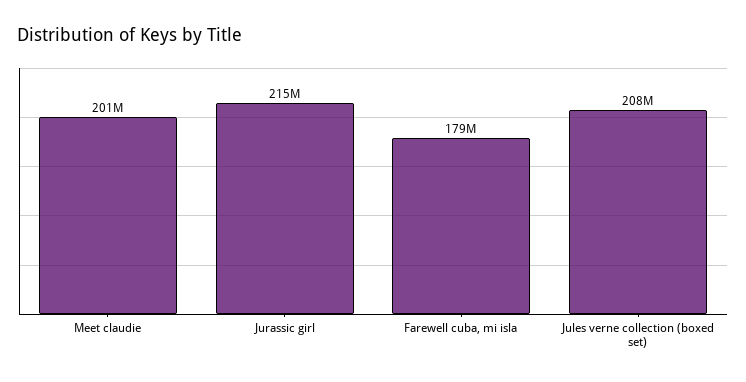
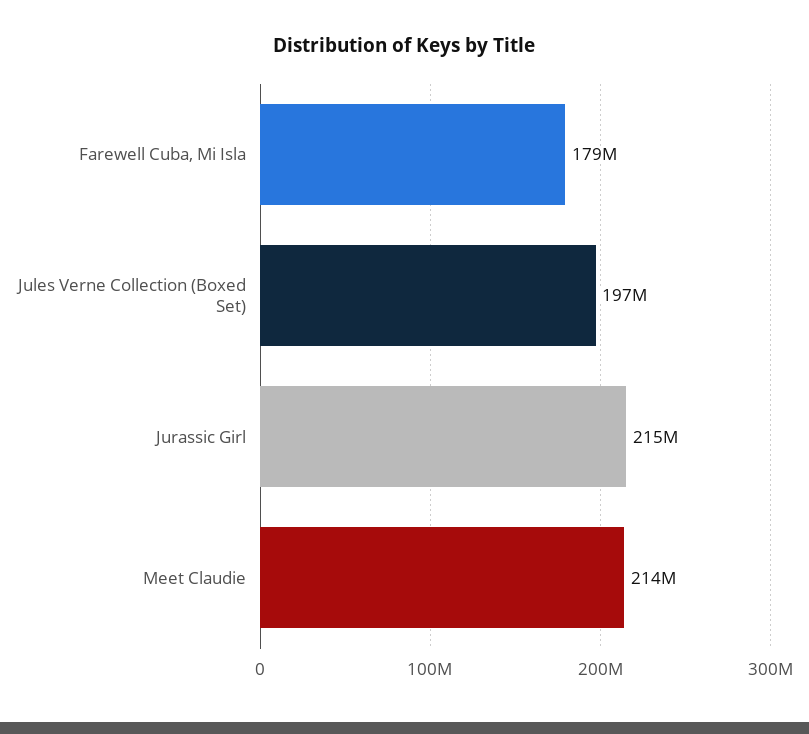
Meet claudie: 201000000 -> 214000000
Jules verne collection (boxed set): 208000000 -> 197000000

